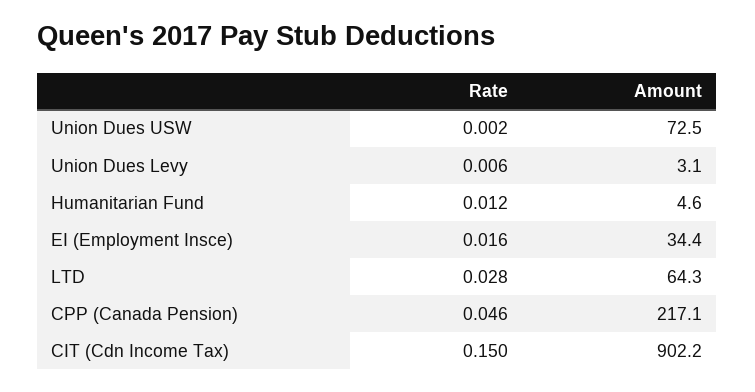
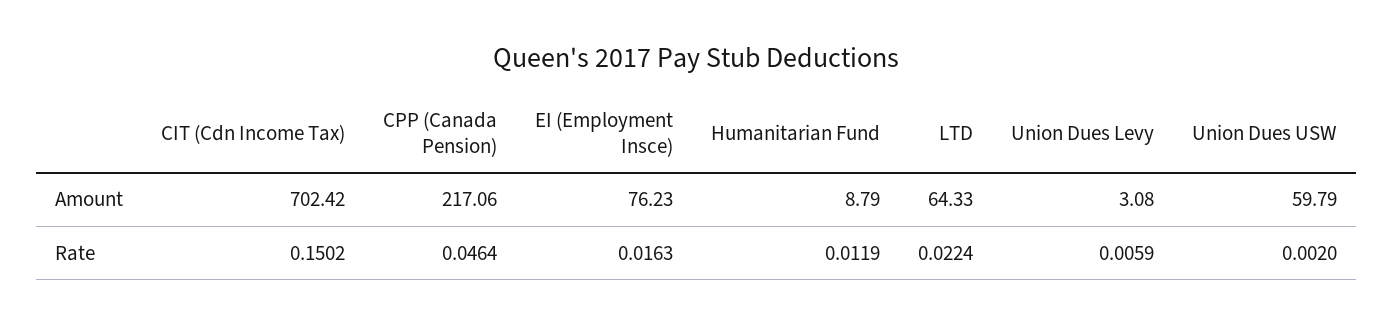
Amount, Union Dues USW: 72.5 -> 59.79
Amount, Humanitarian Fund: 4.6 -> 8.79
Amount, EI (Employment Insce): 34.4 -> 76.23
Rate, LTD: 0.028 -> 0.0224
Amount, CIT (Cdn Income Tax): 902.2 -> 702.42

